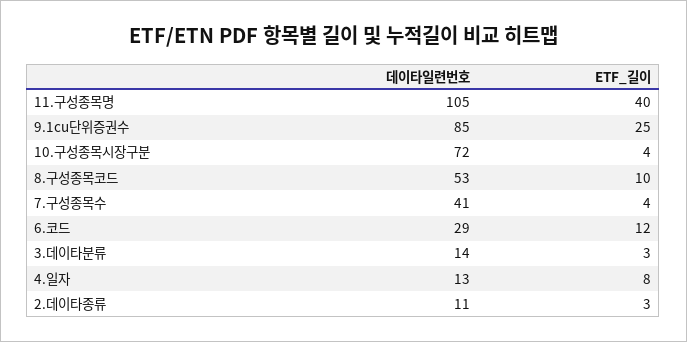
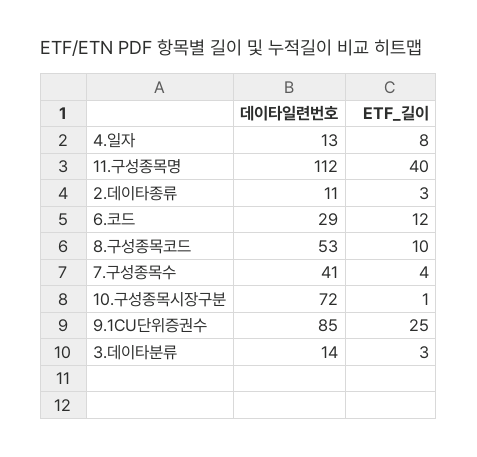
데이타일련번호, 11.구성종목명: 105 -> 112
ETF_길이, 10.구성종목시장구분: 4 -> 1

